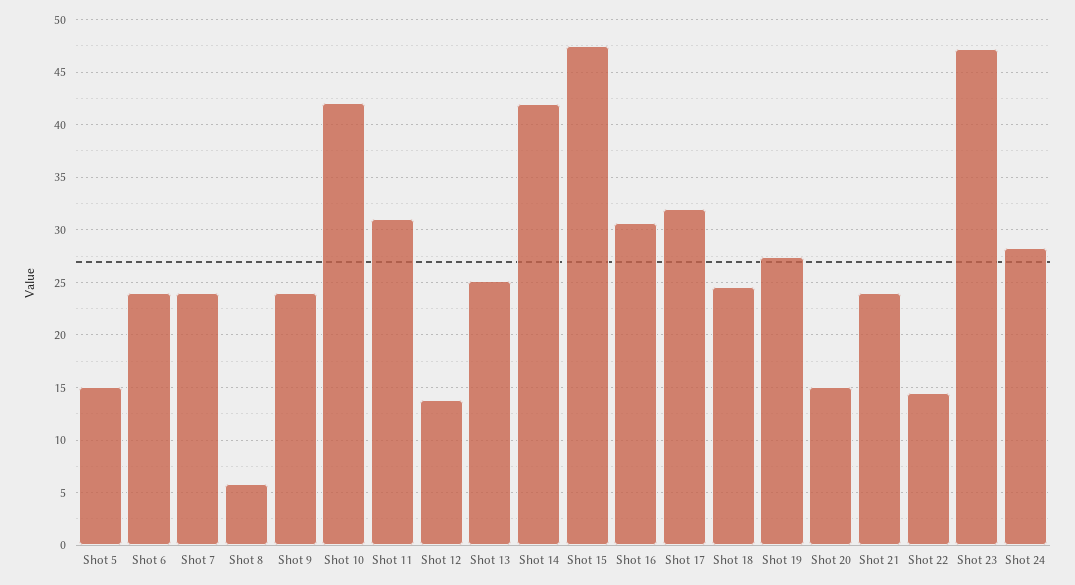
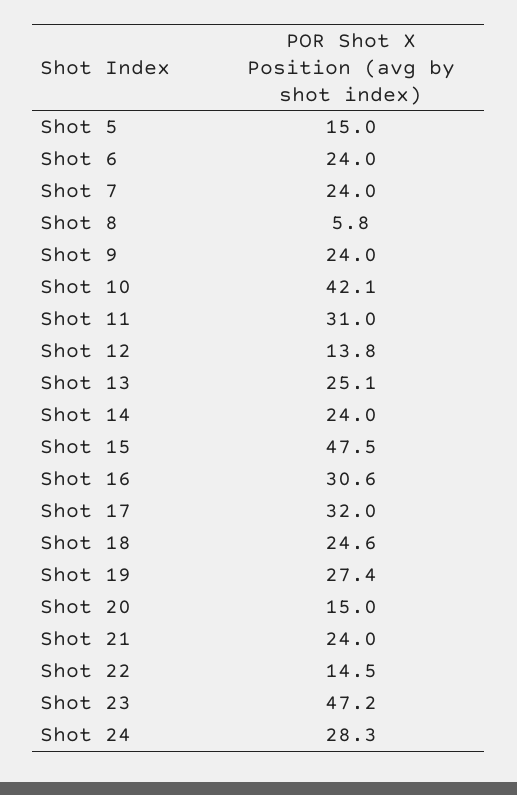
Shot 14: 42 -> 24

